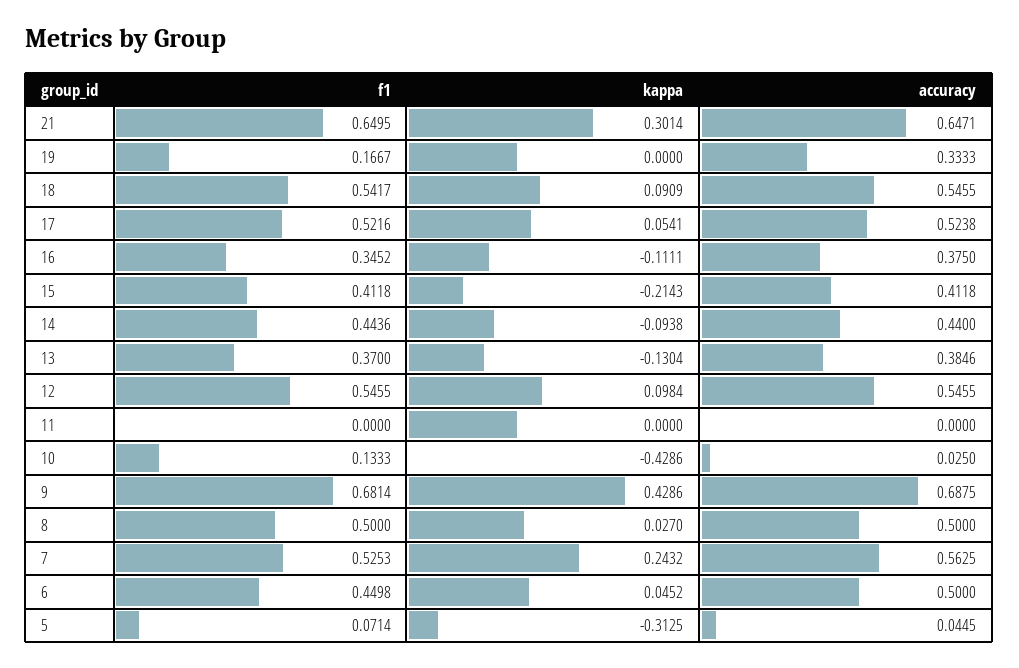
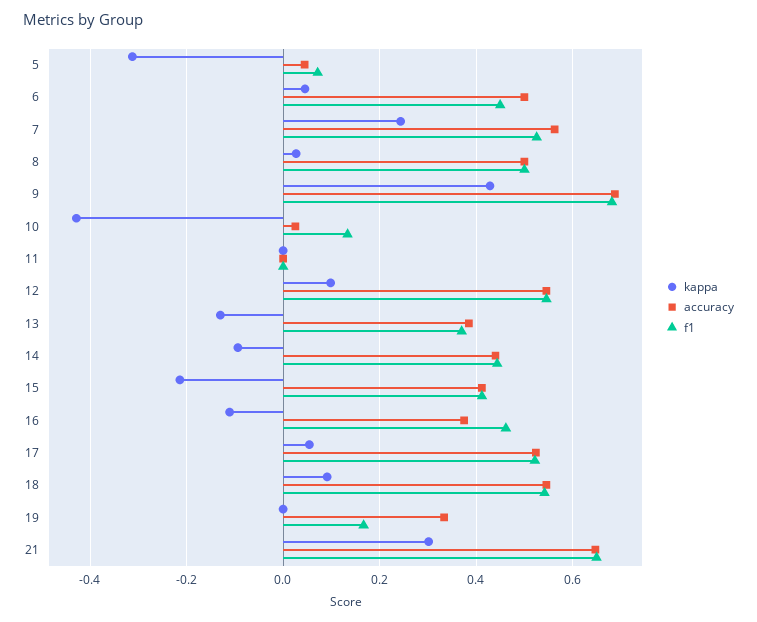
f1, 16: 0.3452 -> 0.46

